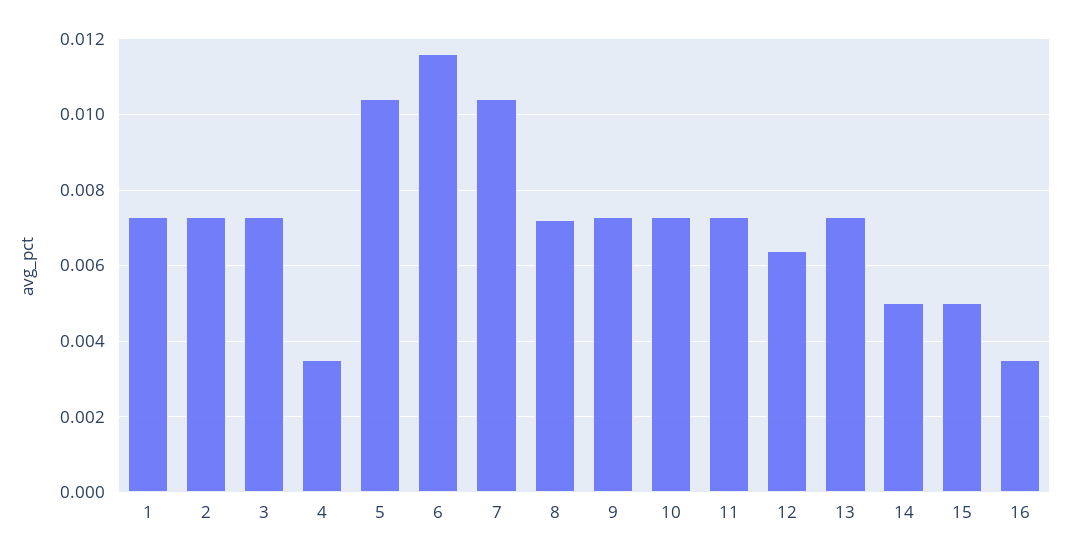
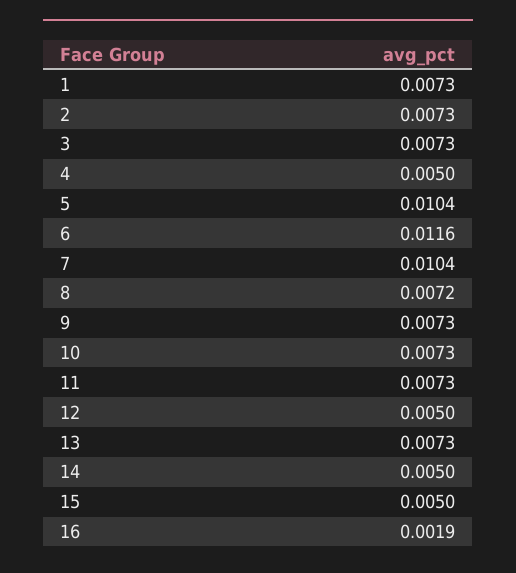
4: 0.0035 -> 0.005
12: 0.0065 -> 0.005
16: 0.0035 -> 0.0019

